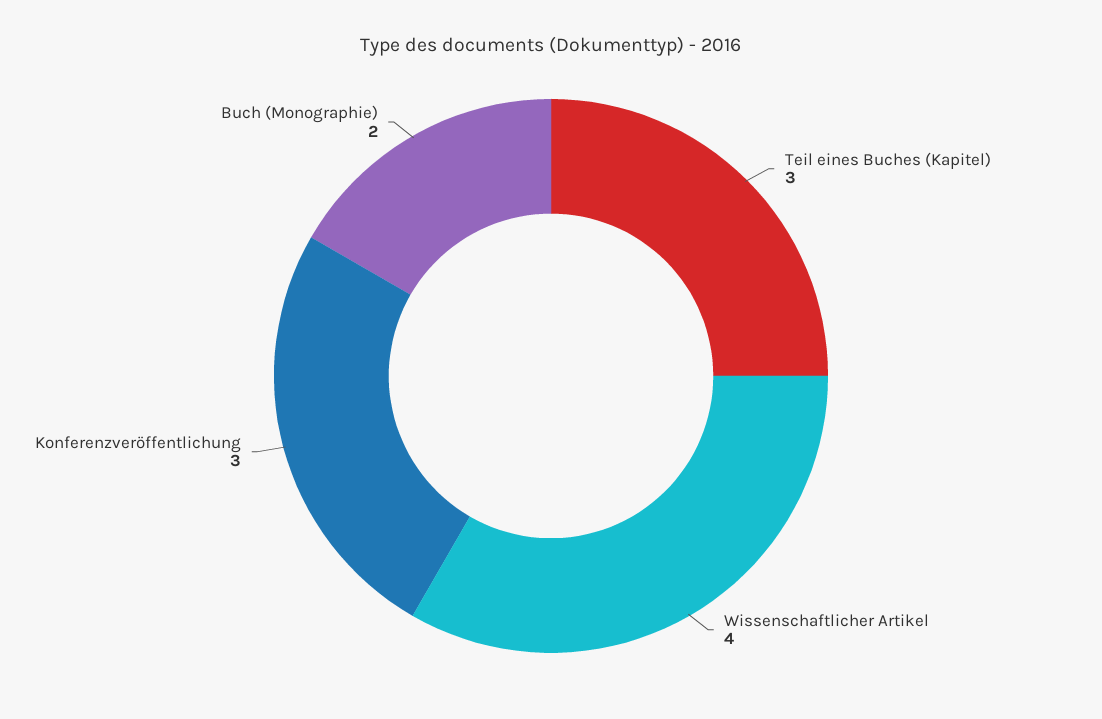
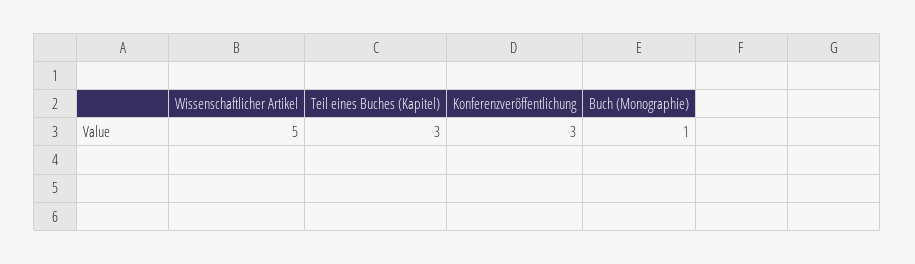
Wissenschaftlicher Artikel: 4 -> 5
Buch (Monographie): 2 -> 1

